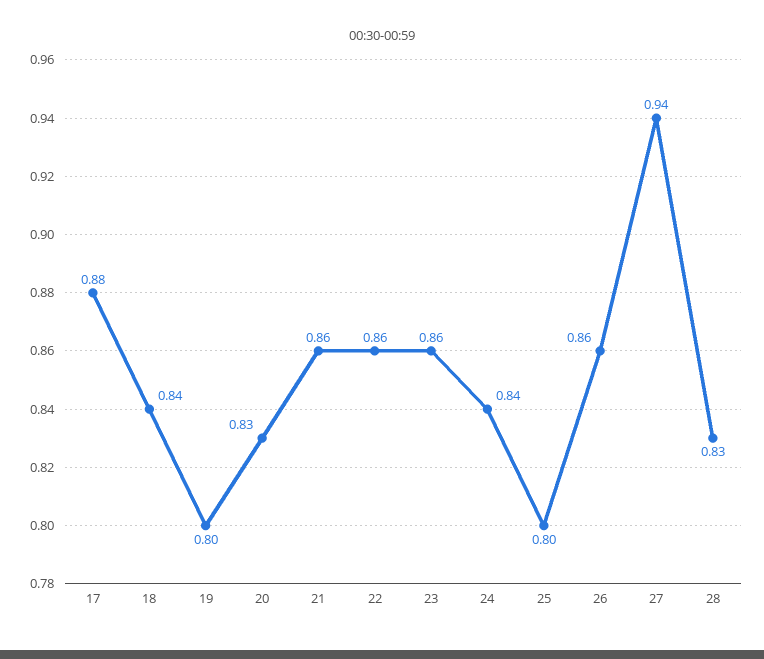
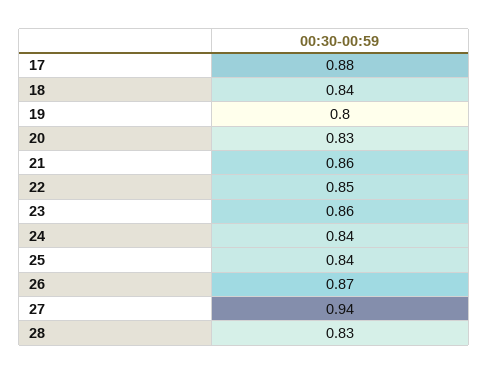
22: 0.86 -> 0.85
25: 0.8 -> 0.84
26: 0.86 -> 0.87

